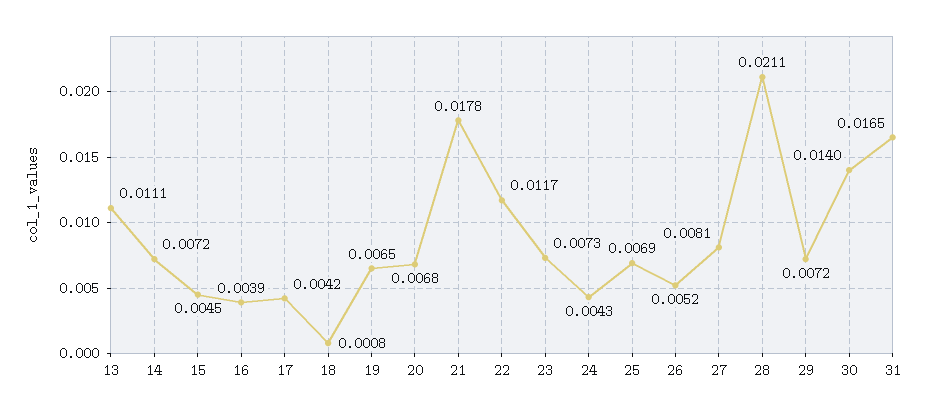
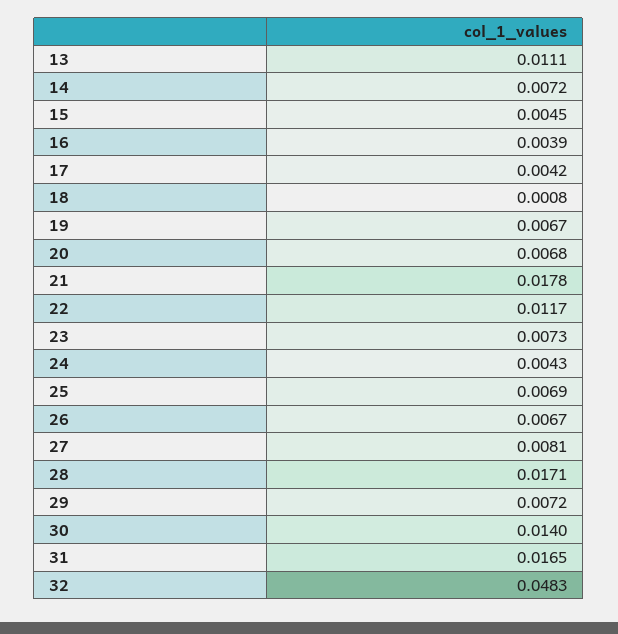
19: 0.0065 -> 0.0067
26: 0.0052 -> 0.0067
28: 0.0211 -> 0.0171
32: none -> 0.0483

